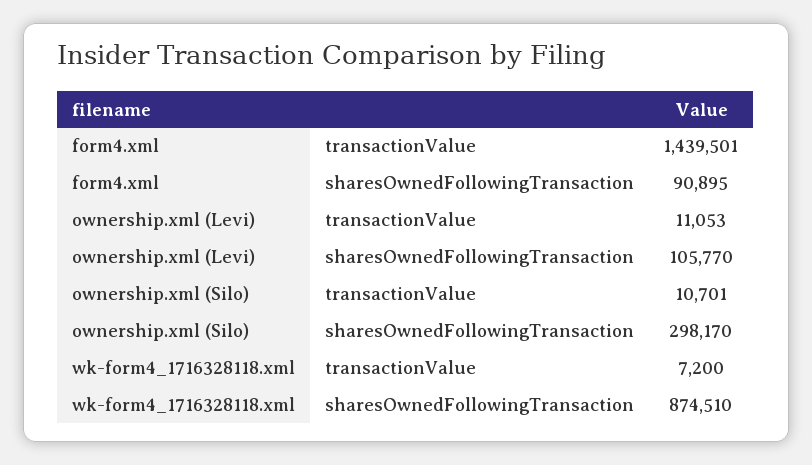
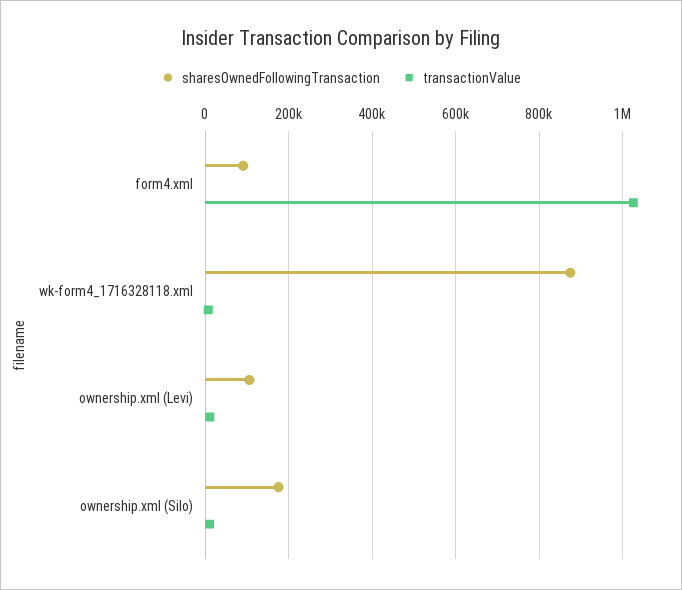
transactionValue, form4.xml: 1439501 -> 1020000
sharesOwnedFollowingTransaction, ownership.xml (Silo): 298170 -> 180000

